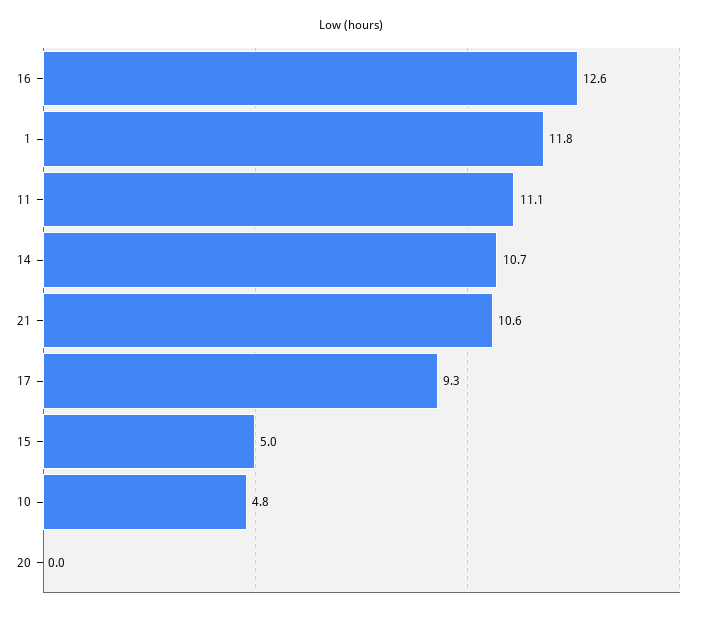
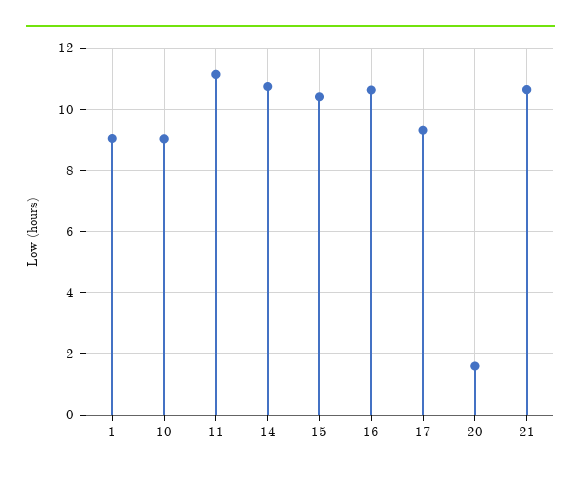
16: 12.6 -> 10.6
1: 11.8 -> 9
15: 5 -> 10.4
10: 4.8 -> 9
20: 0 -> 1.6

